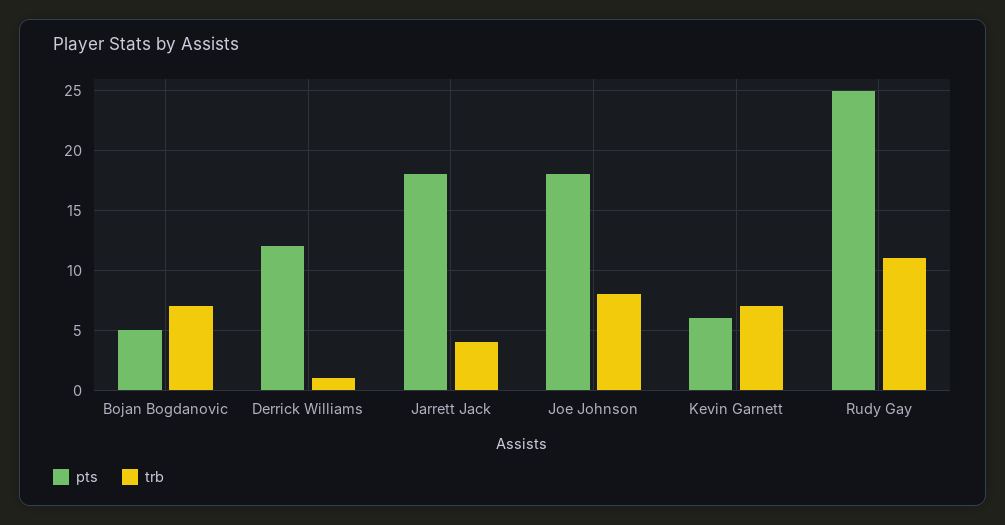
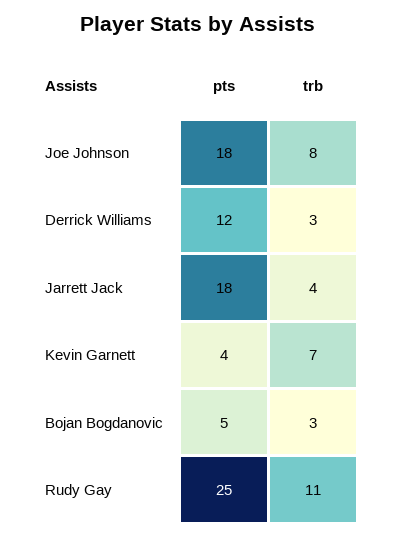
trb, Bojan Bogdanovic: 7 -> 3
trb, Derrick Williams: 1 -> 3
pts, Kevin Garnett: 6 -> 4

